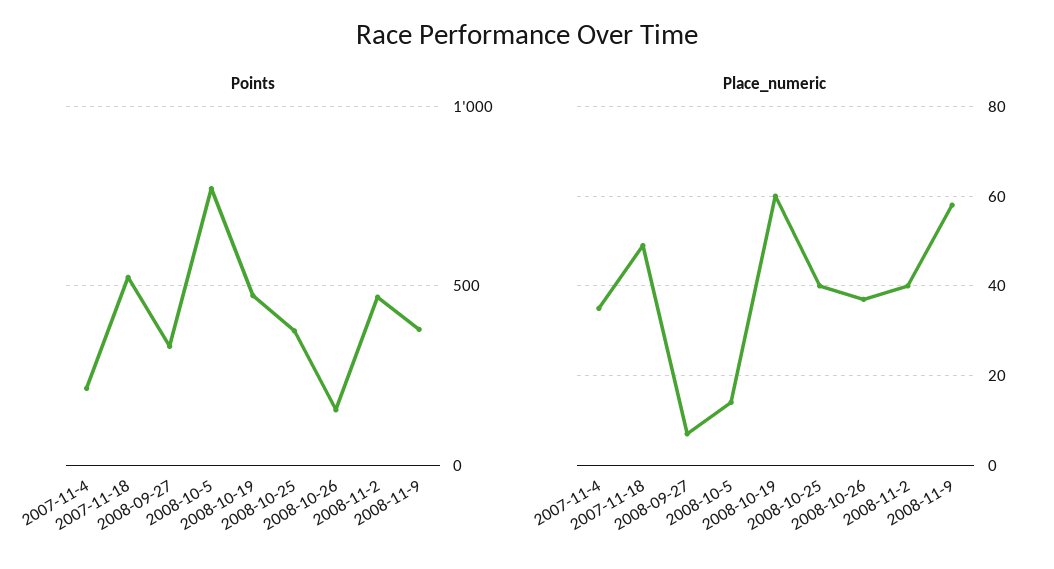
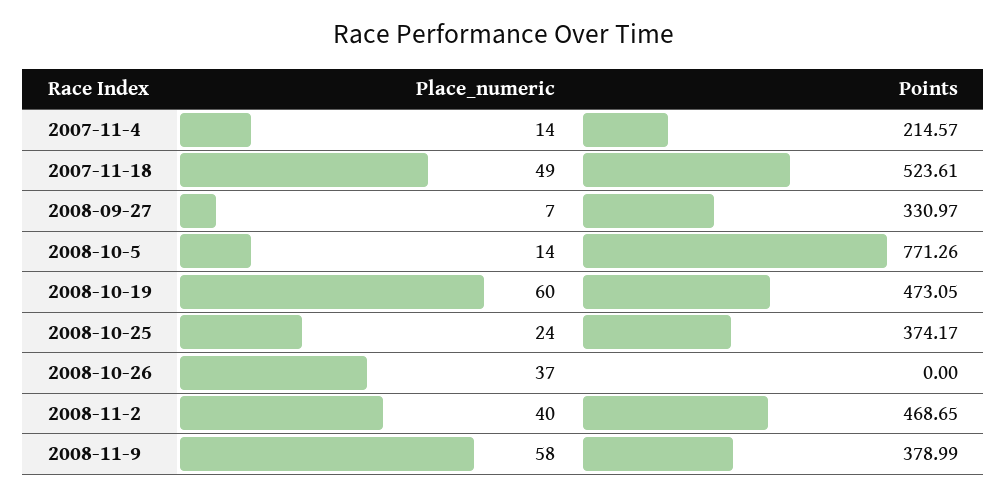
Points, 2008-10-26: 150 -> 0
Place_numeric, 2007-11-4: 35 -> 14
Place_numeric, 2008-10-25: 40 -> 24

